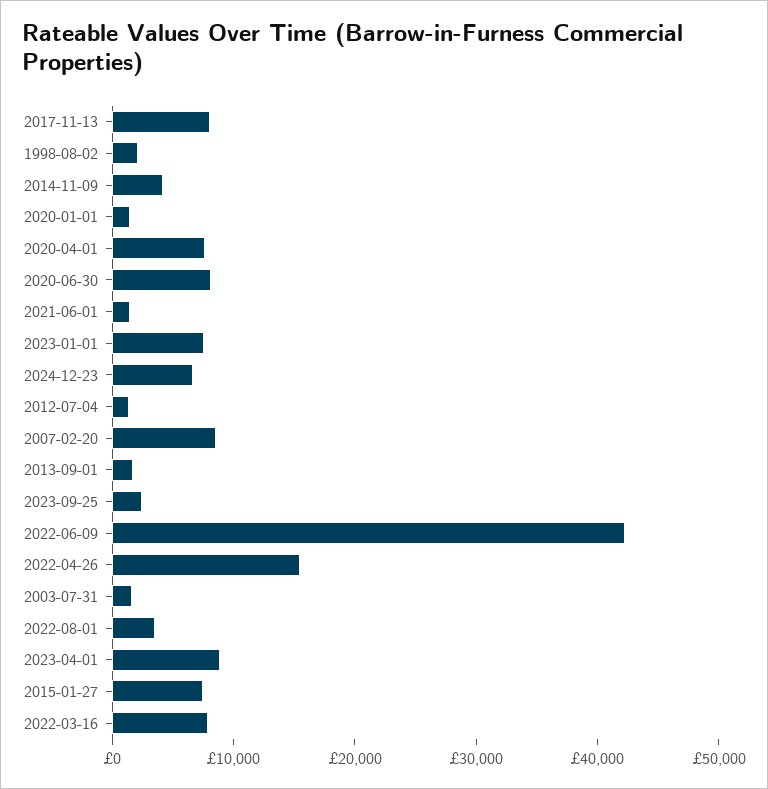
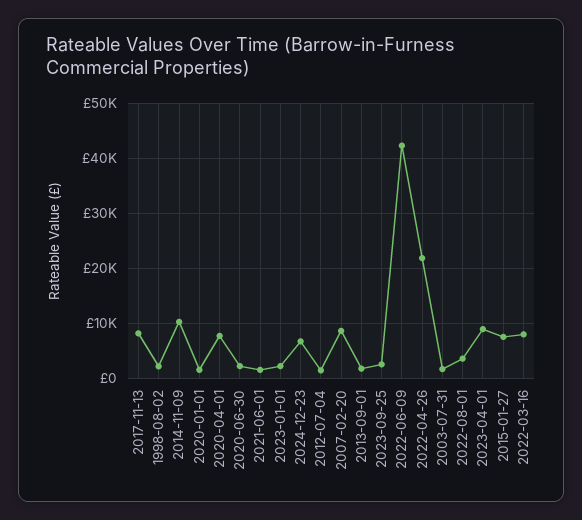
2014-11-09: 4000 -> 10000
2020-06-30: 8000 -> 2000
2023-01-01: 8000 -> 2000
2022-04-26: 16000 -> 22000

